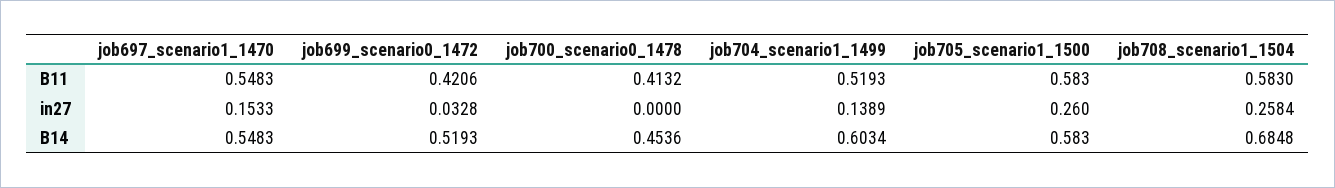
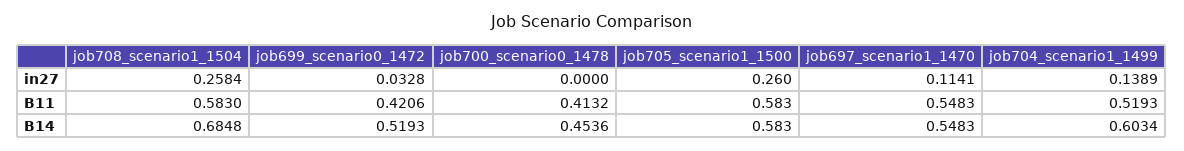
job697_scenario1_1470, in27: 0.1533 -> 0.1141

